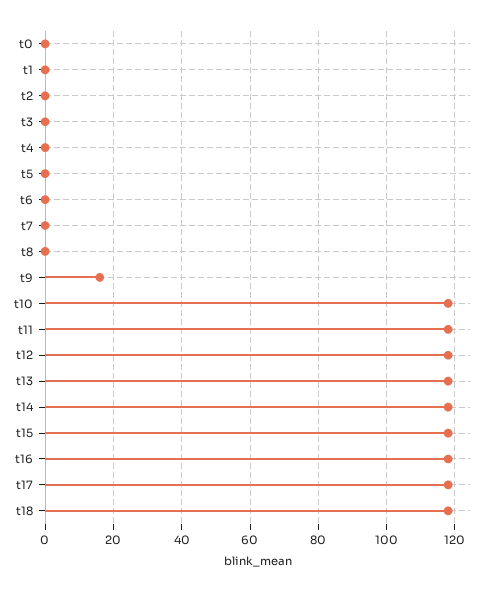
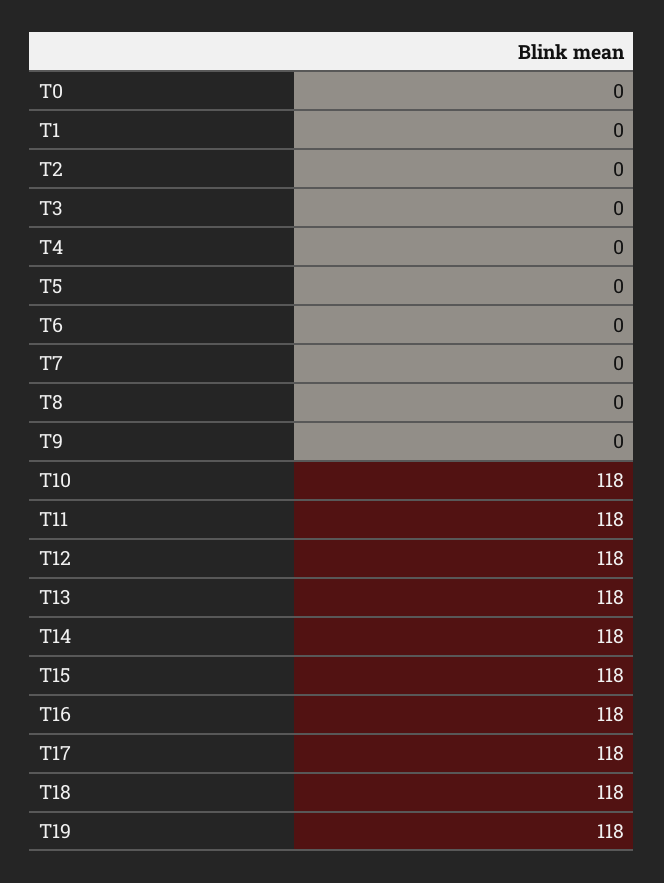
t9: 15 -> 0
T19: none -> 118

